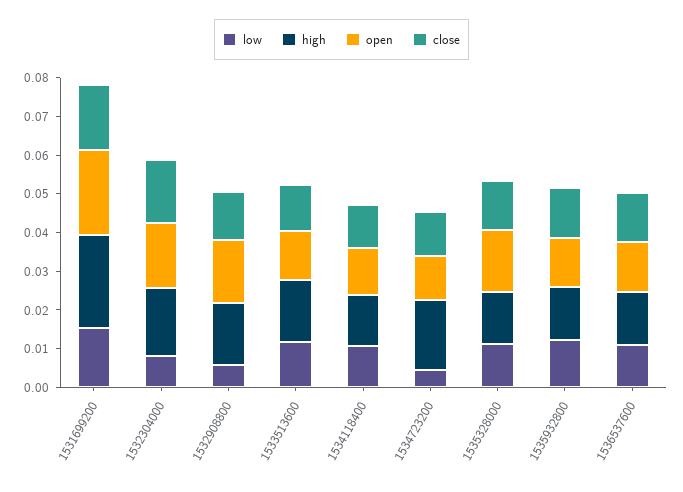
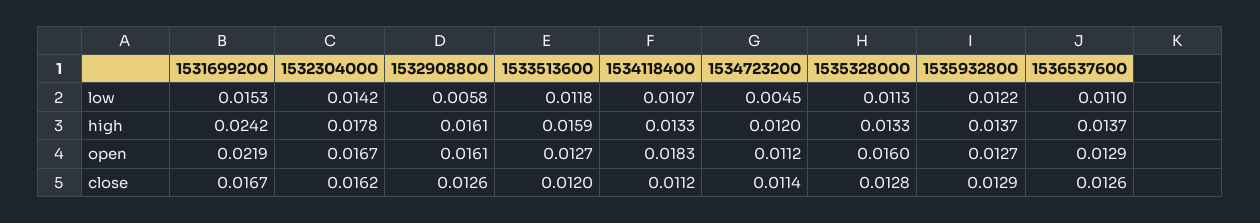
low, 1532304000: 0.0075 -> 0.0142
open, 1534118400: 0.0125 -> 0.0183
high, 1534723200: 0.0175 -> 0.012

